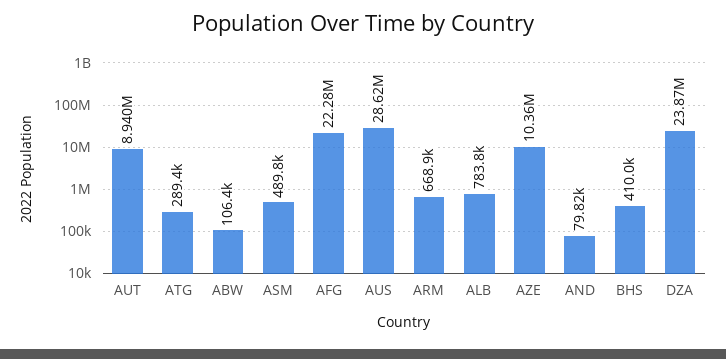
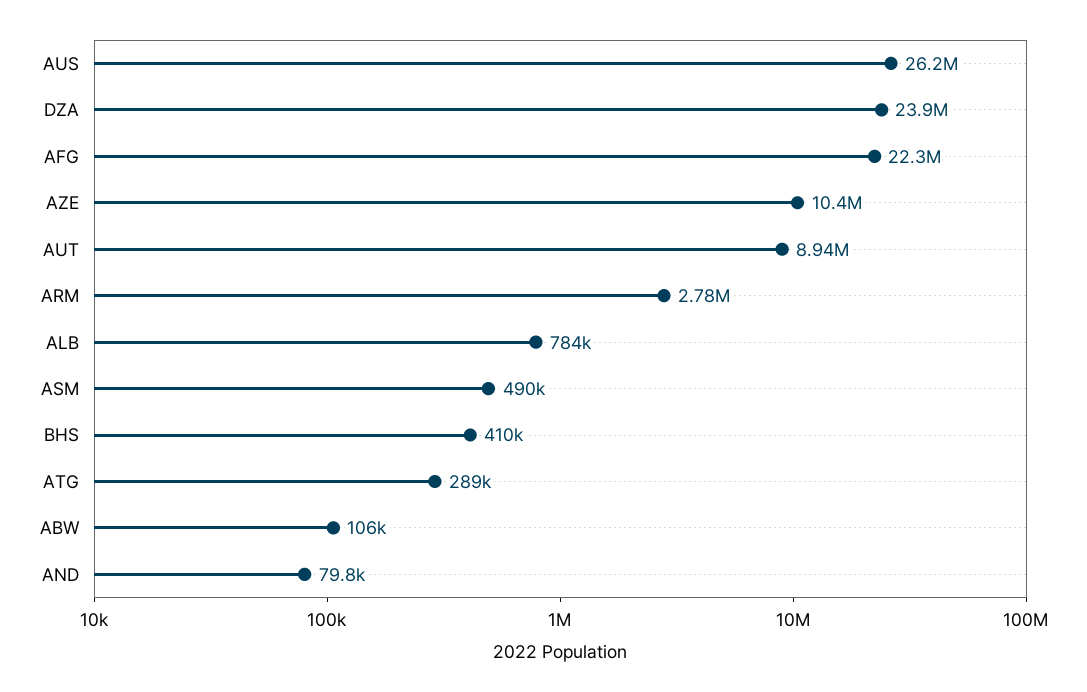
AUS: 28620000 -> 26200000
ARM: 668900 -> 2780000

